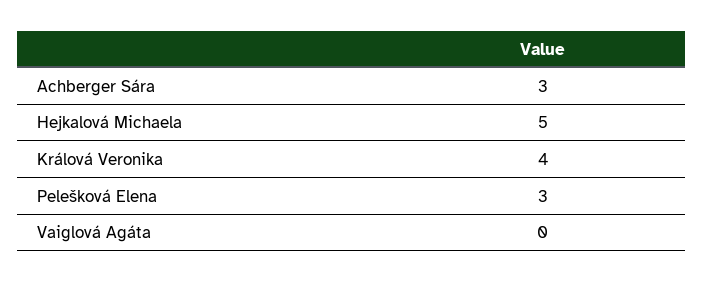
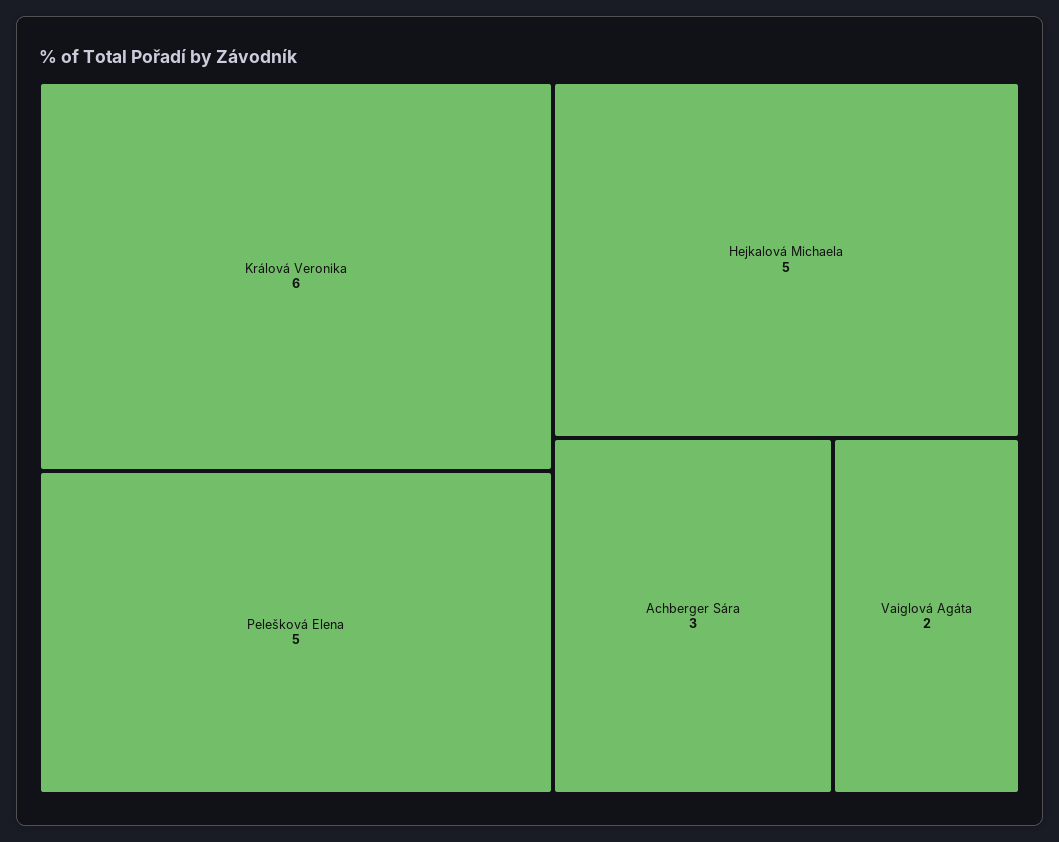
Králová Veronika: 4 -> 6
Pelešková Elena: 3 -> 5
Vaiglová Agáta: 0 -> 2

